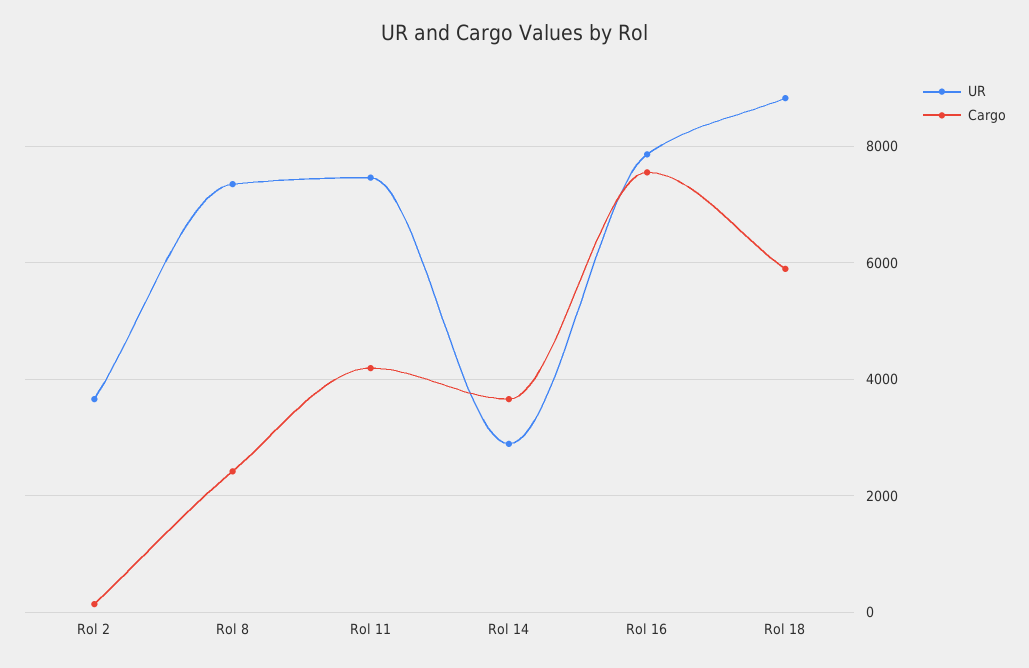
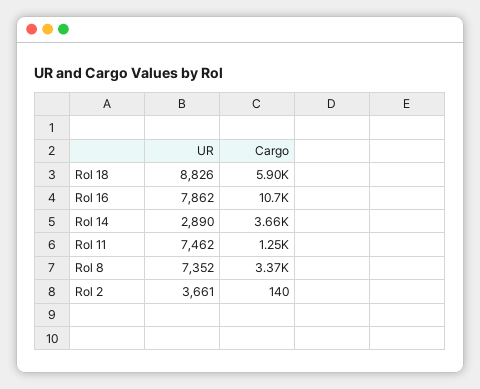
Cargo, Rol 8: 2400 -> 3370
Cargo, Rol 11: 4200 -> 1250
Cargo, Rol 16: 7600 -> 10700

